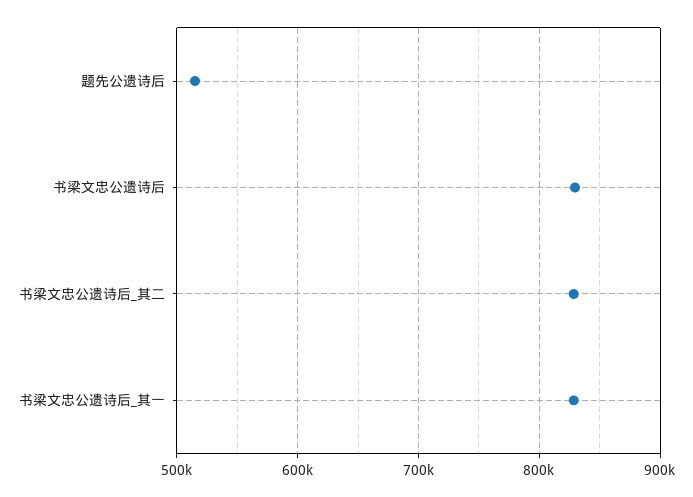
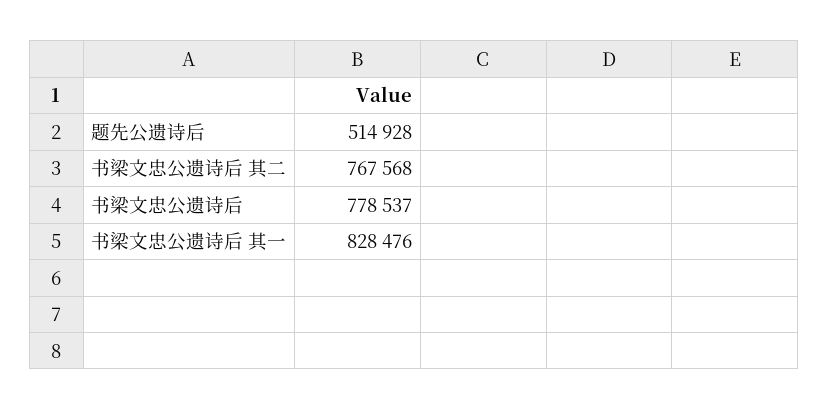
书梁文忠公遗诗后: 830000 -> 778537
书梁文忠公遗诗后_其二: 830000 -> 767568

